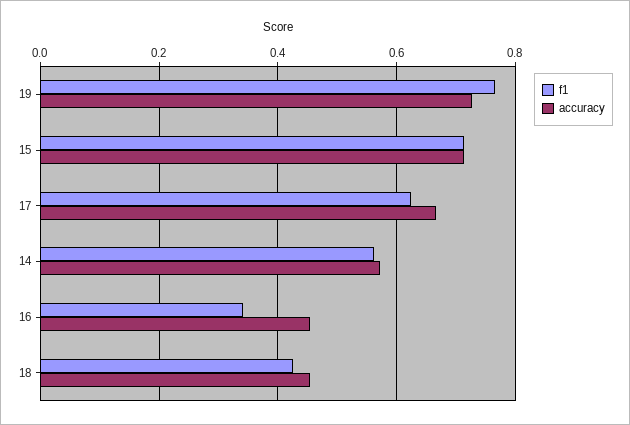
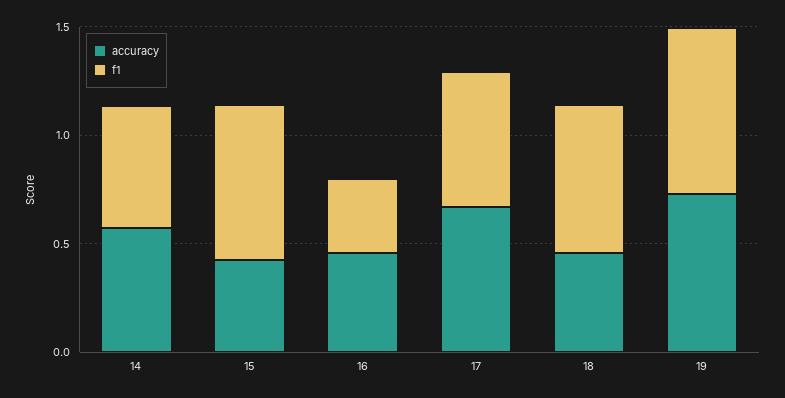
accuracy, 15: 0.72 -> 0.4
f1, 18: 0.42 -> 0.7

